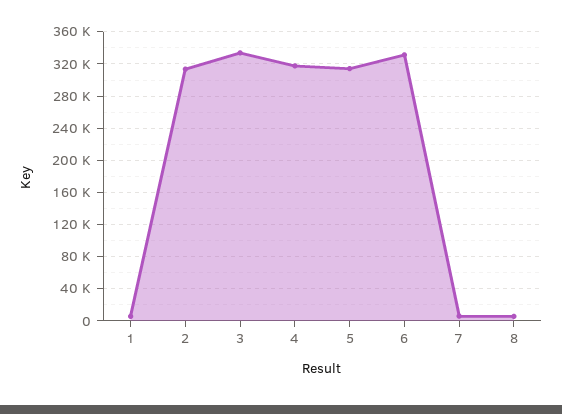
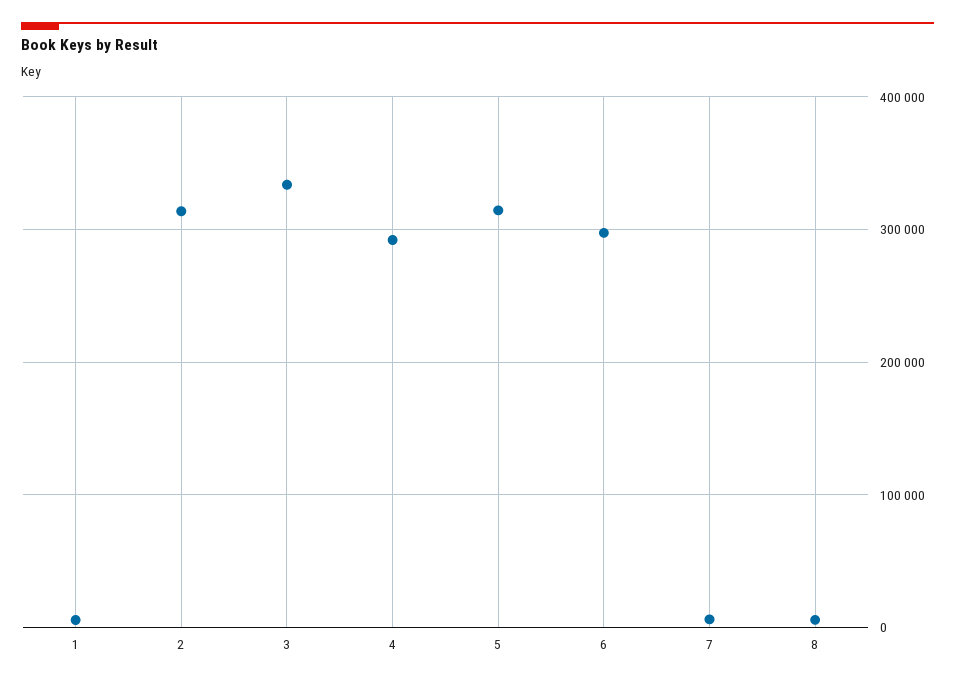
4: 320000 -> 290000
6: 330000 -> 300000

